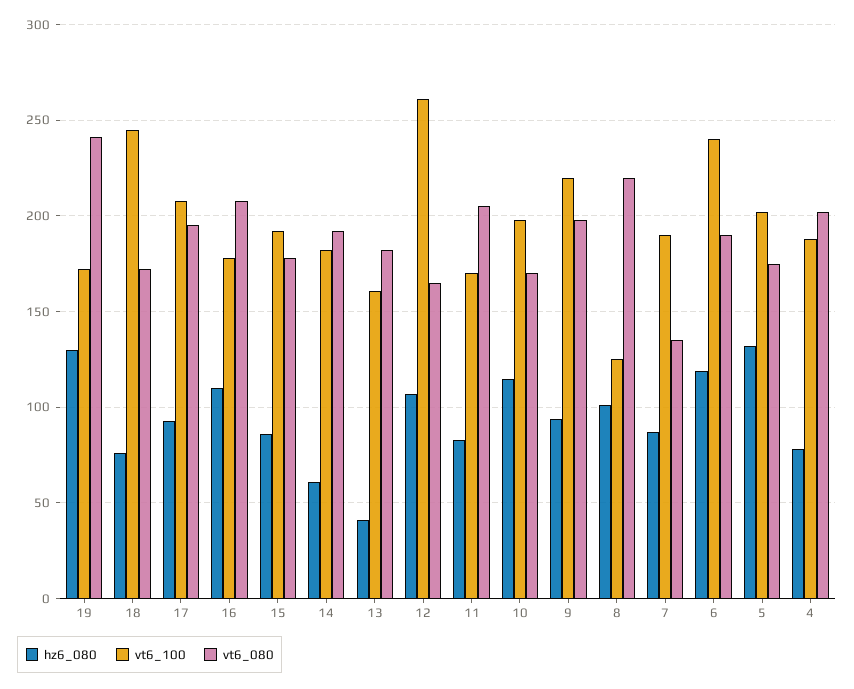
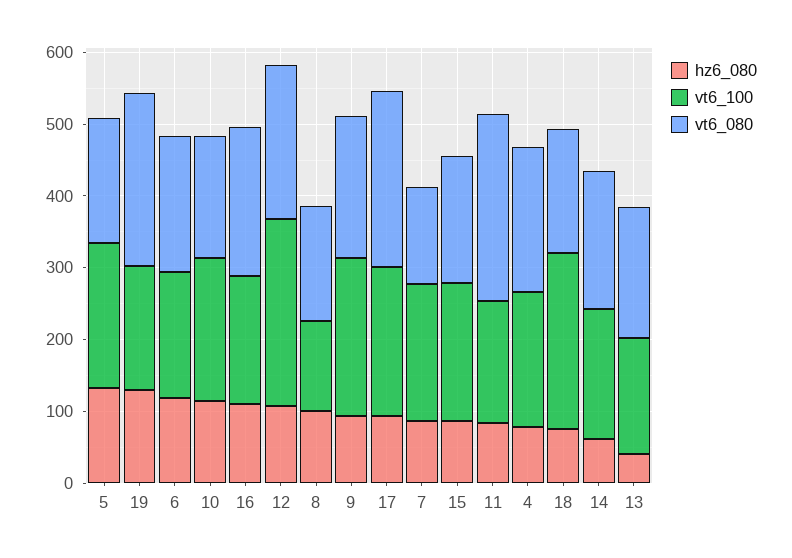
vt6_080, 17: 195 -> 240
vt6_080, 12: 165 -> 220
vt6_080, 11: 205 -> 260
vt6_080, 8: 220 -> 160
vt6_100, 6: 240 -> 180

